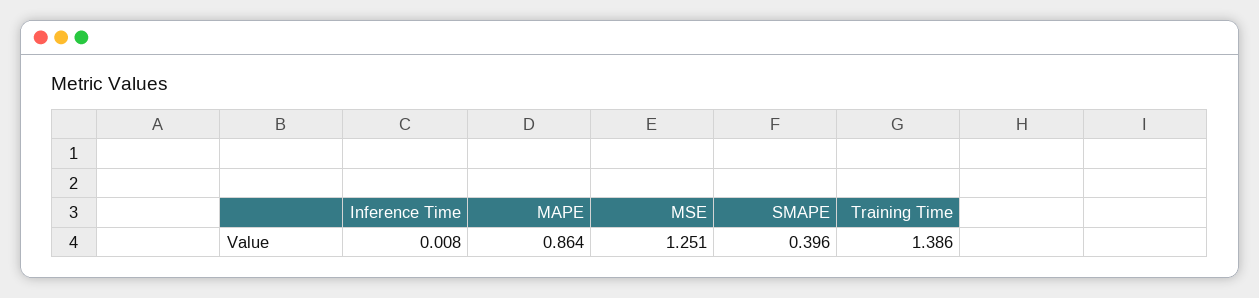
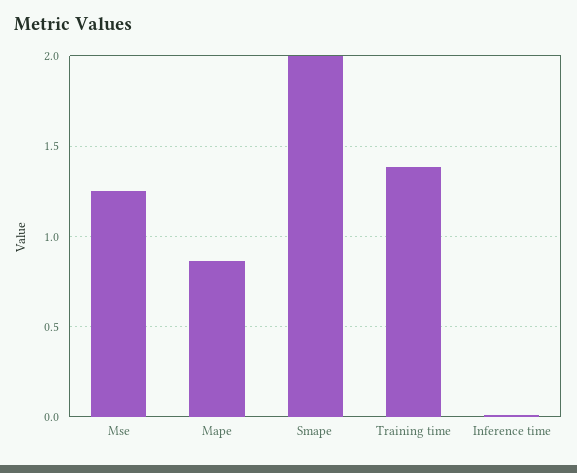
SMAPE: 0.396 -> 2

